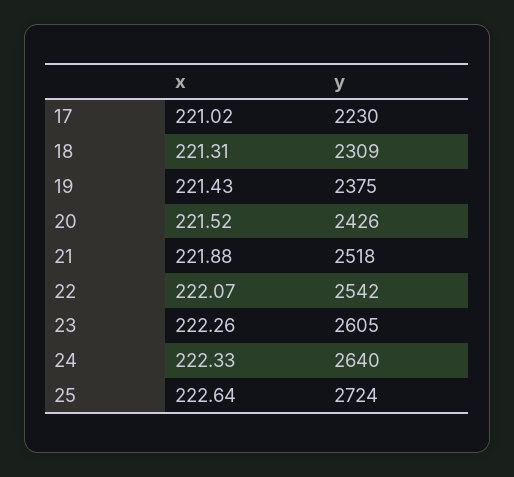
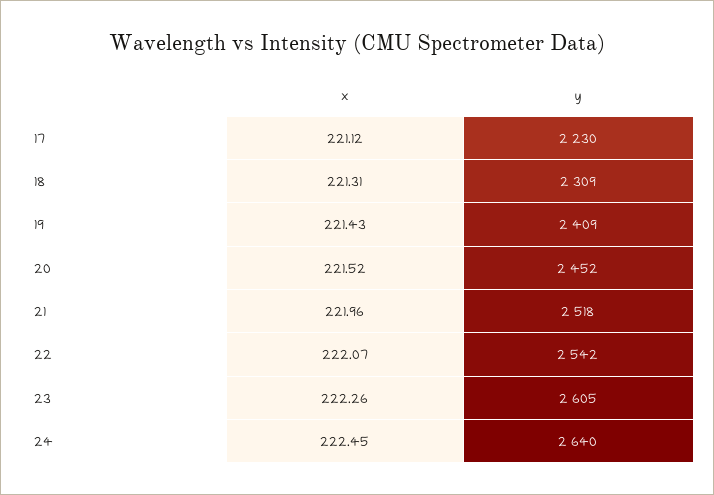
x, 17: 221.02 -> 221.12
y, 19: 2375 -> 2409
y, 20: 2426 -> 2452
x, 21: 221.88 -> 221.96
x, 24: 222.33 -> 222.45
x, 25: 222.64 -> none
y, 25: 2724 -> none

